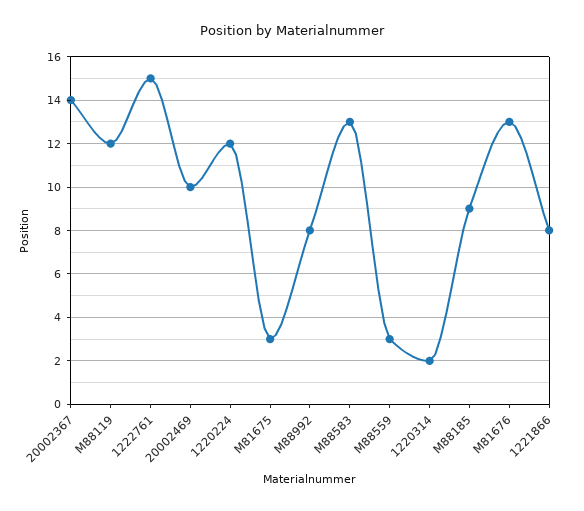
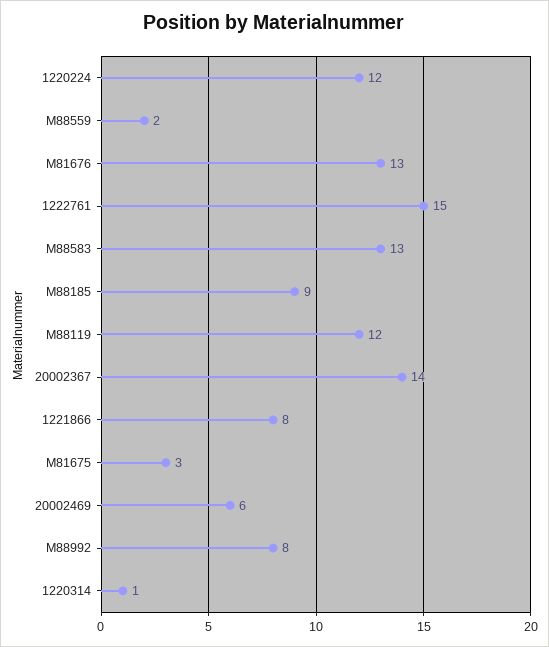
20002469: 10 -> 6
M88559: 3 -> 2
1220314: 2 -> 1

